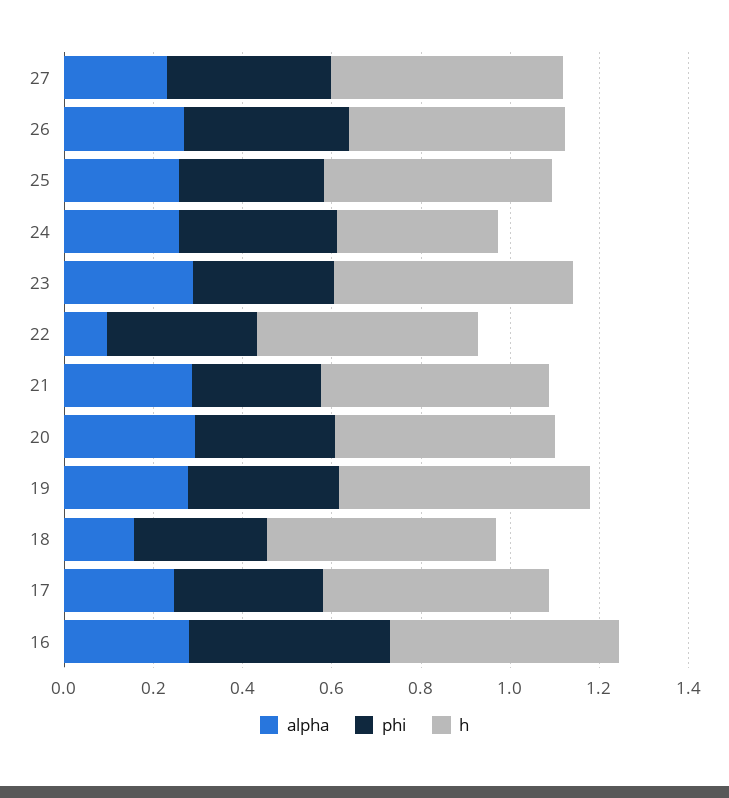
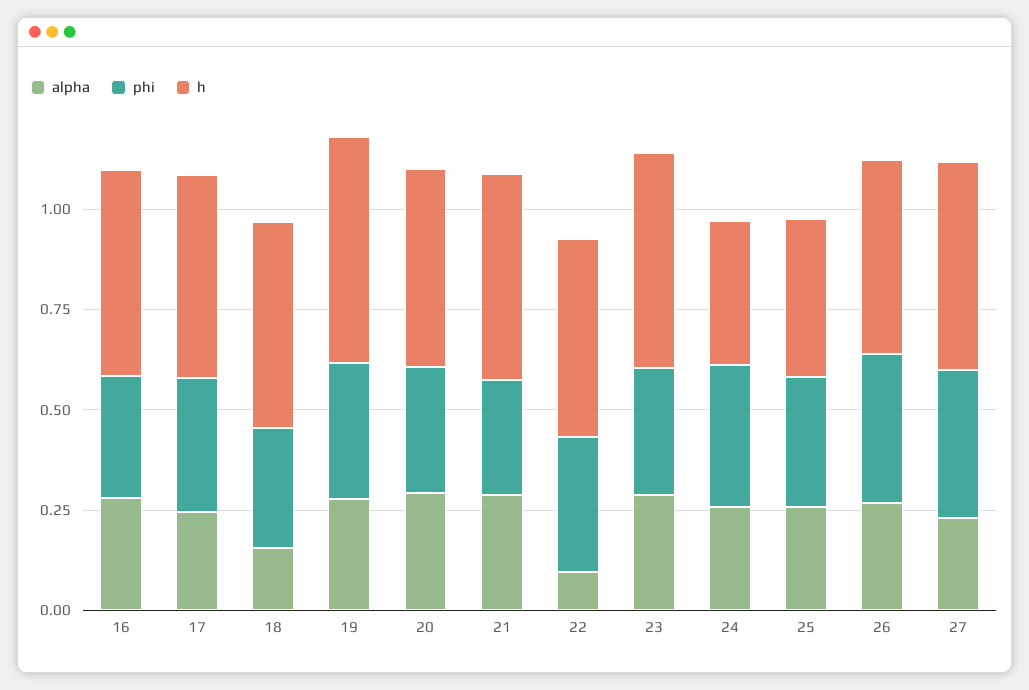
h, 25: 0.5 -> 0.4
phi, 16: 0.45 -> 0.3

